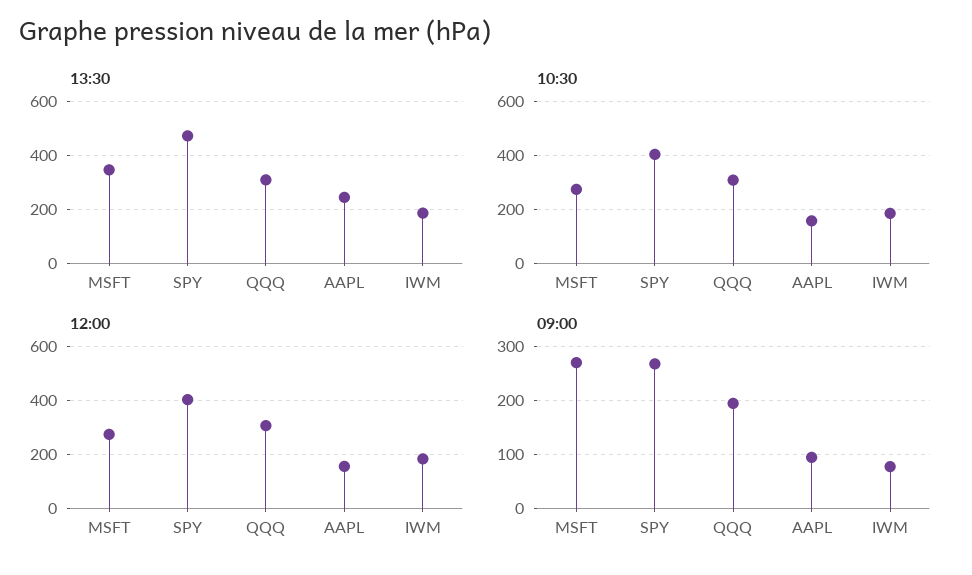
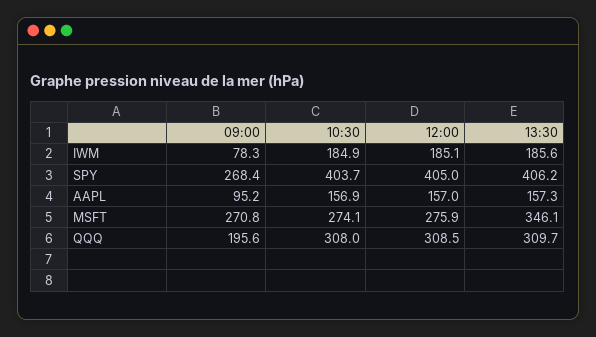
13:30, SPY: 475 -> 406.2
13:30, AAPL: 250 -> 157.3

